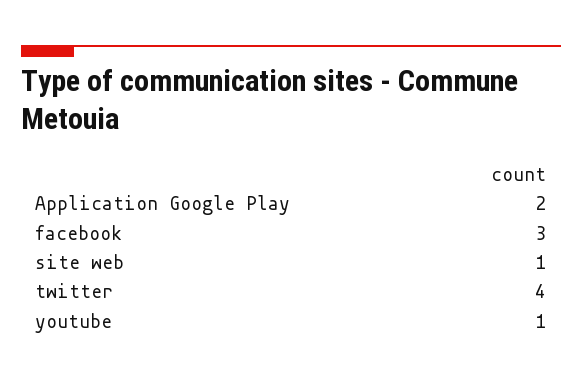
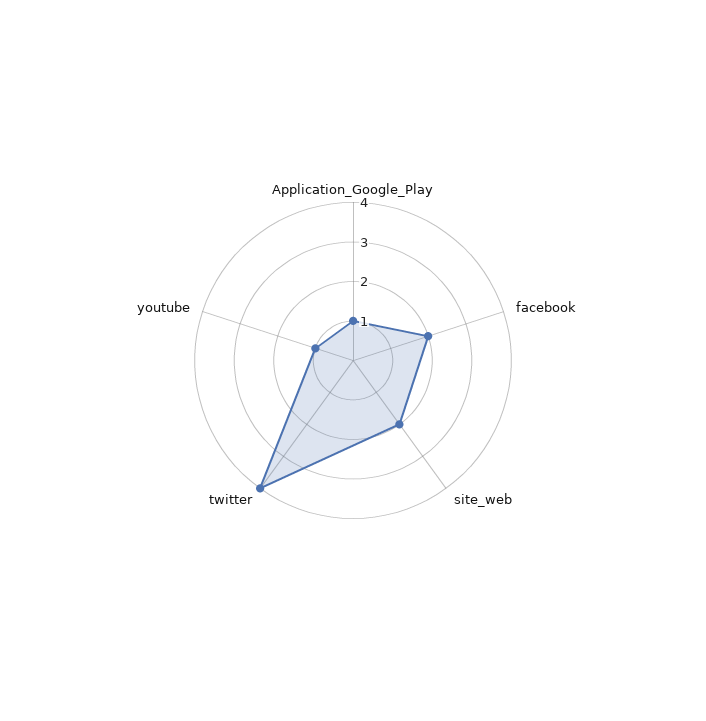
Application Google Play: 2 -> 1
facebook: 3 -> 2
site web: 1 -> 2

